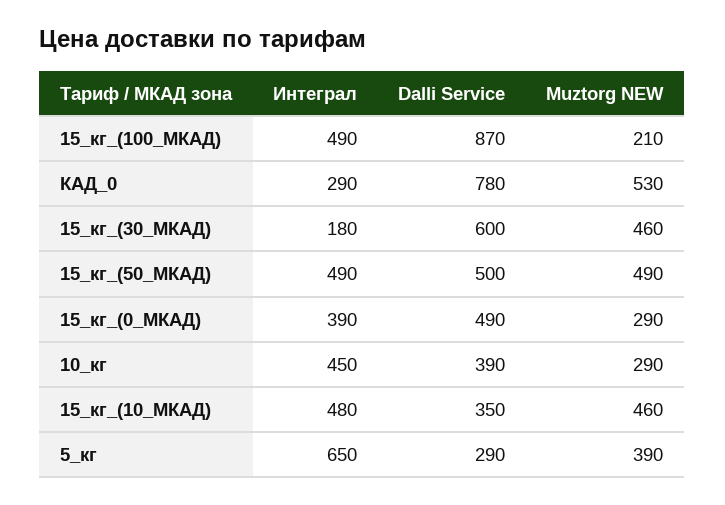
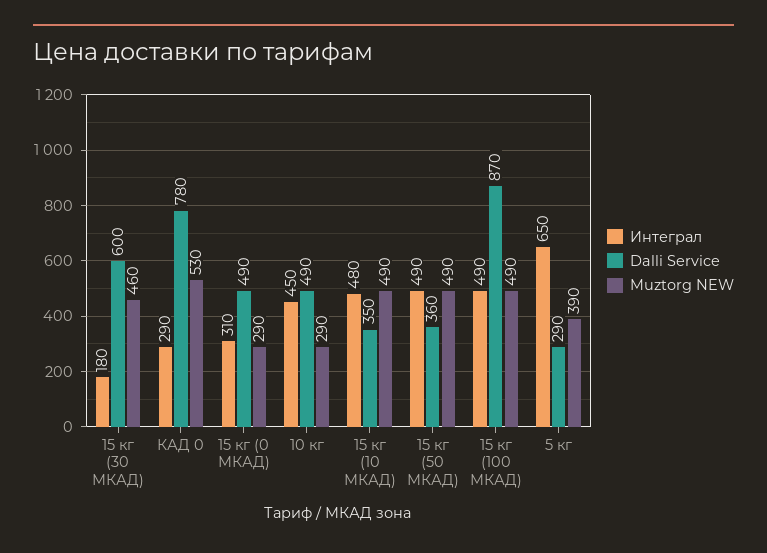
Muztorg NEW, 15_кг_(100_МКАД): 210 -> 490
Dalli Service, 15_кг_(50_МКАД): 500 -> 360
Интеграл, 15_кг_(0_МКАД): 390 -> 310
Dalli Service, 10_кг: 390 -> 490
Muztorg NEW, 15_кг_(10_МКАД): 460 -> 490

